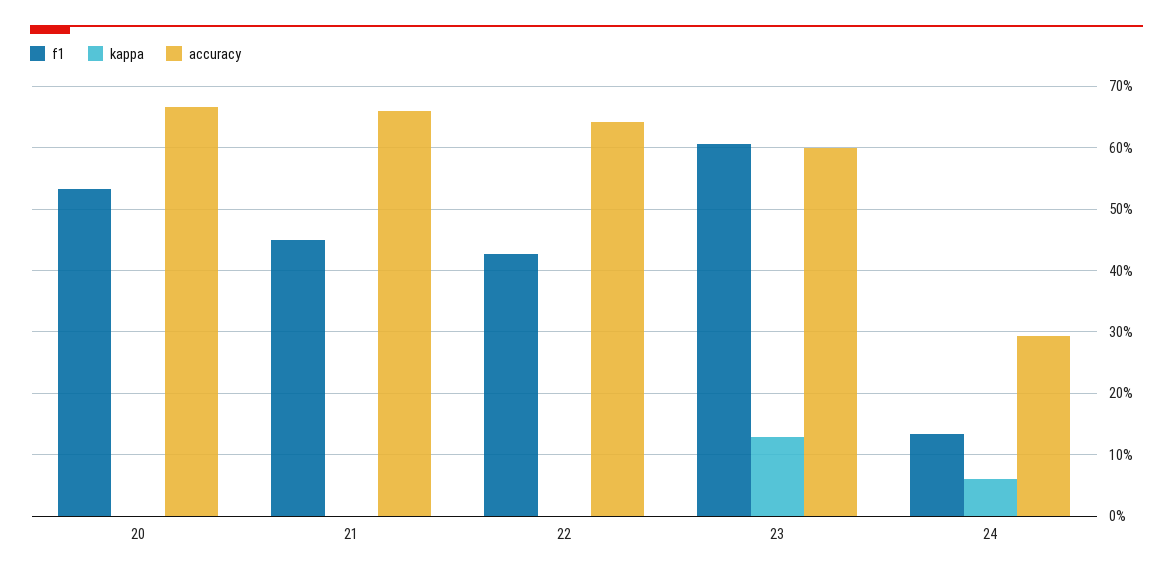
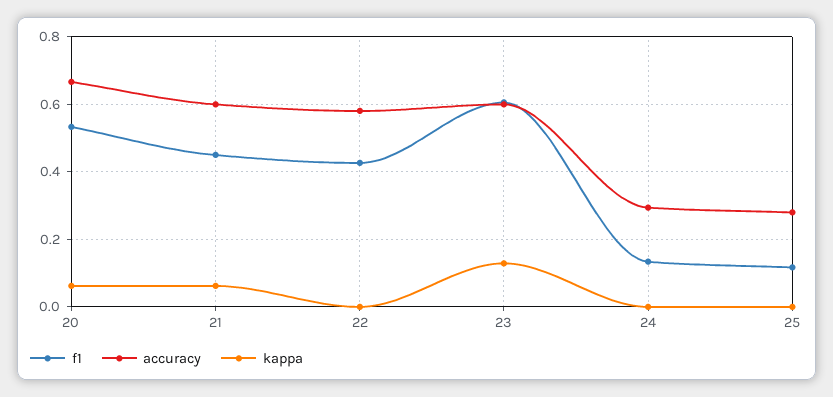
kappa, 20: 0 -> 0.06
kappa, 21: 0 -> 0.06
accuracy, 21: 0.66 -> 0.6
accuracy, 22: 0.64 -> 0.58
kappa, 24: 0.06 -> 0
f1, 25: none -> 0.12
accuracy, 25: none -> 0.28
kappa, 25: none -> 0

